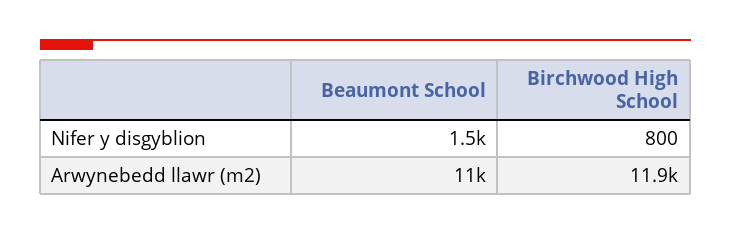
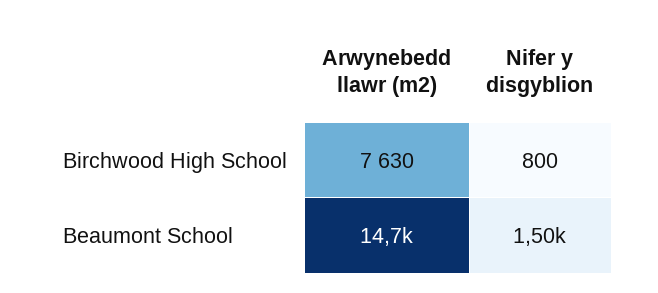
Beaumont School, Arwynebedd llawr (m2): 11000 -> 14700
Birchwood High School, Arwynebedd llawr (m2): 11900 -> 7630

